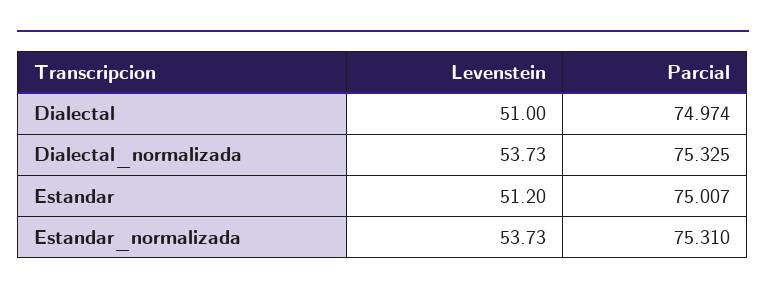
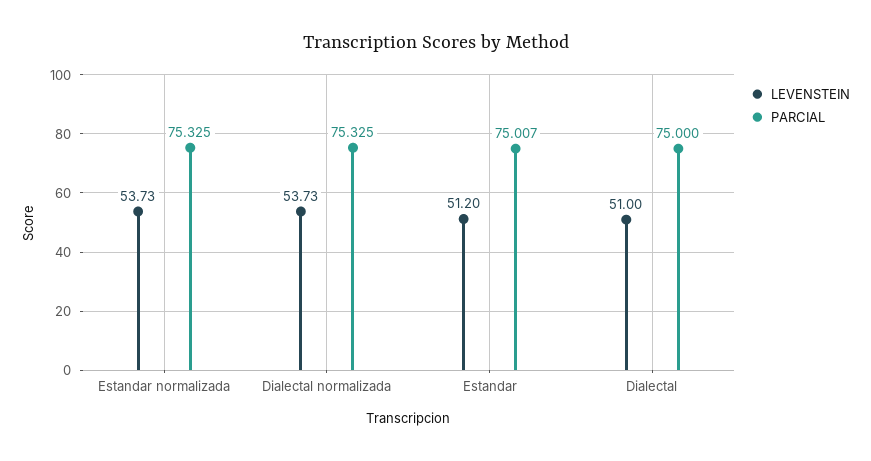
Parcial, Dialectal: 74.974 -> 75
Parcial, Estandar_normalizada: 75.31 -> 75.325

